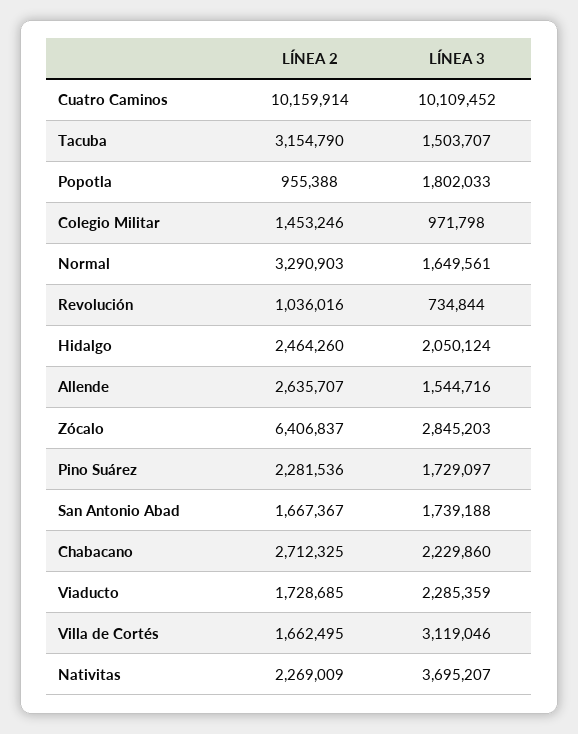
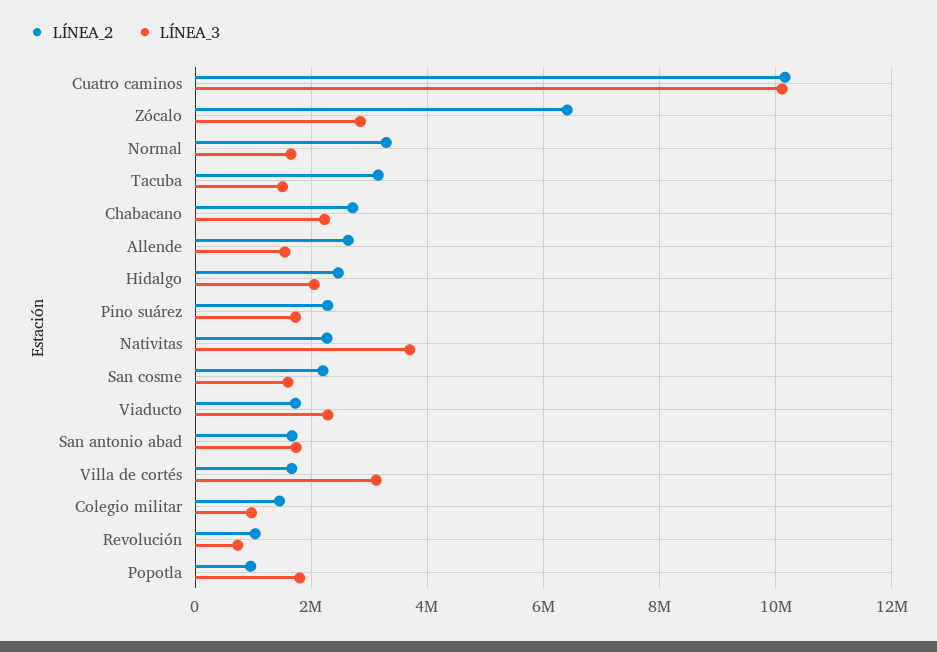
LÍNEA 2, San cosme: none -> 2200000
LÍNEA 3, San cosme: none -> 1600000

